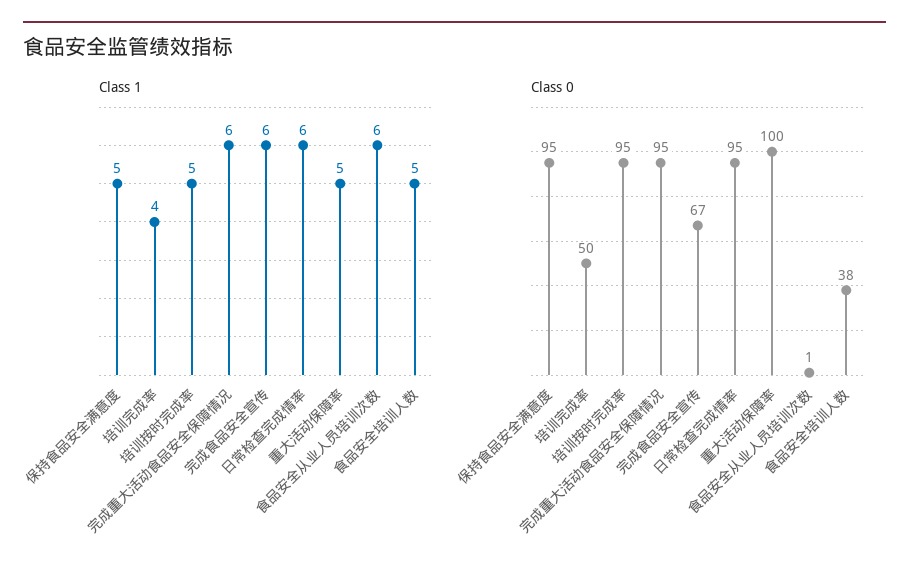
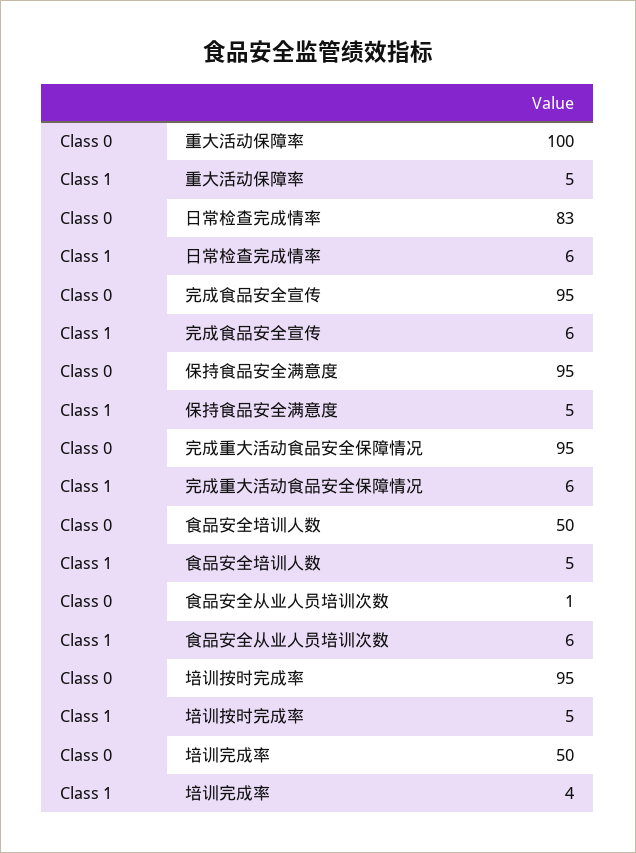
Class 0, 完成食品安全宣传: 67 -> 95
Class 0, 日常检查完成情率: 95 -> 83
Class 0, 食品安全培训人数: 38 -> 50

